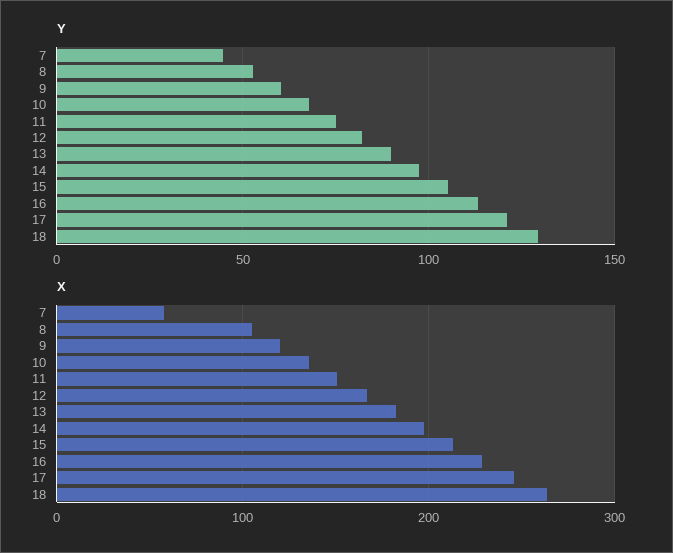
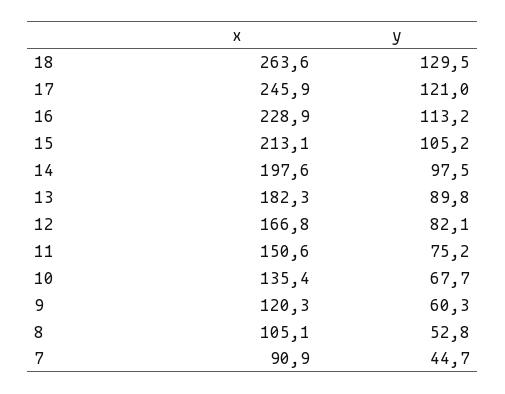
X, 7: 60 -> 90.9

